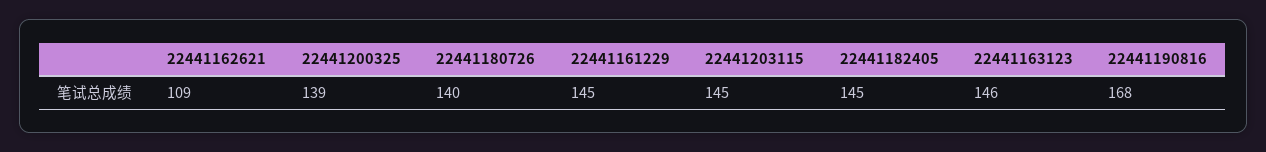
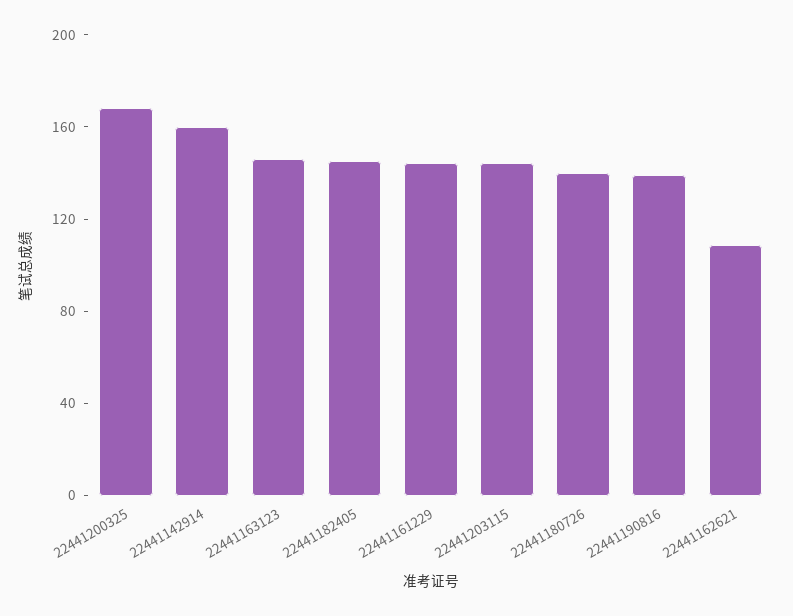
22441200325: 139 -> 170
22441190816: 168 -> 140
22441142914: none -> 160

